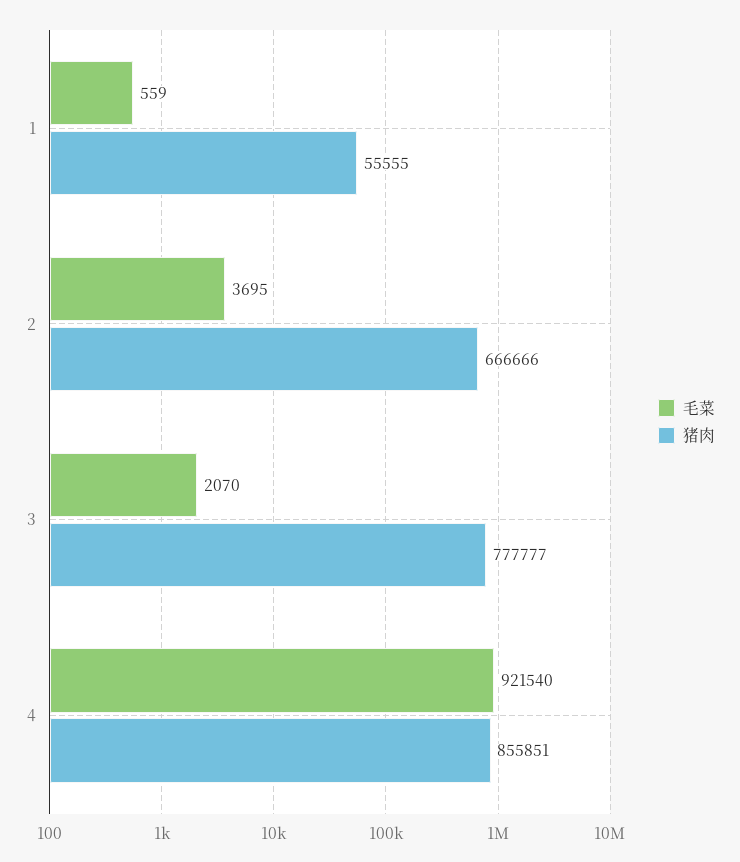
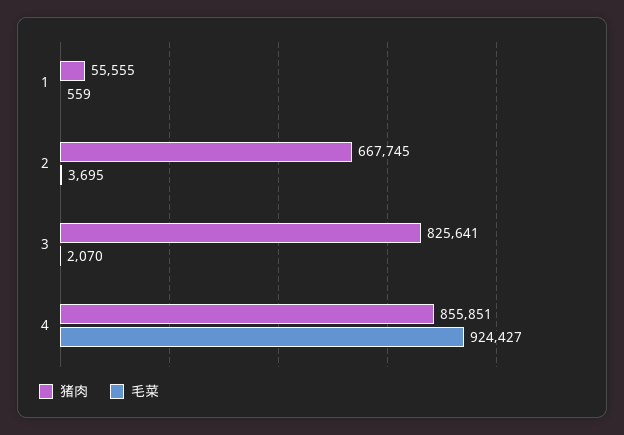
猪肉, 2: 666666 -> 667745
猪肉, 3: 777777 -> 825641
毛菜, 4: 921540 -> 924427

